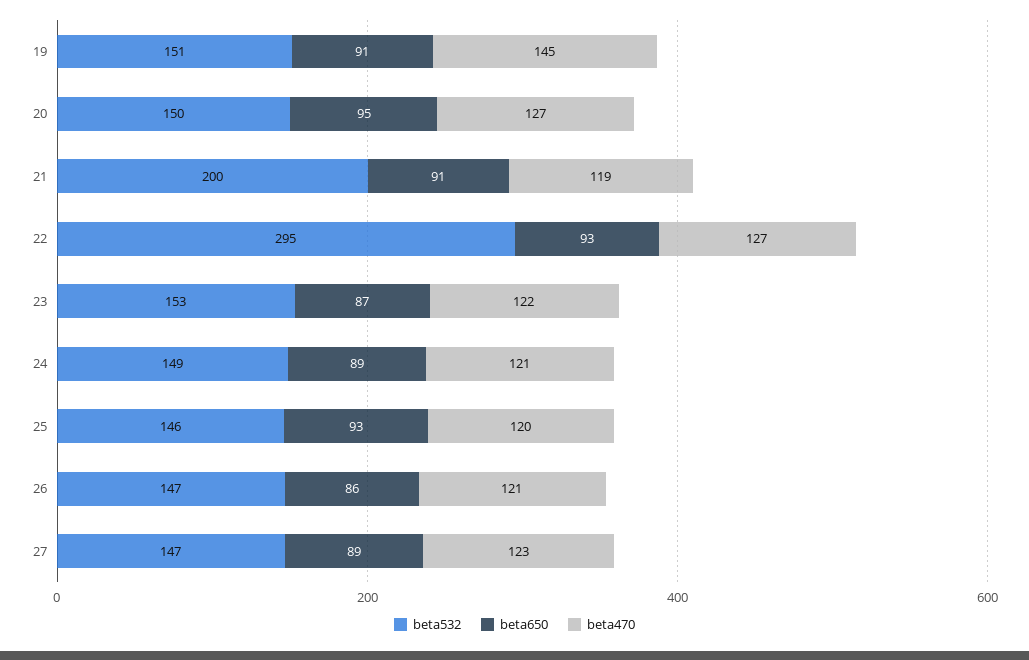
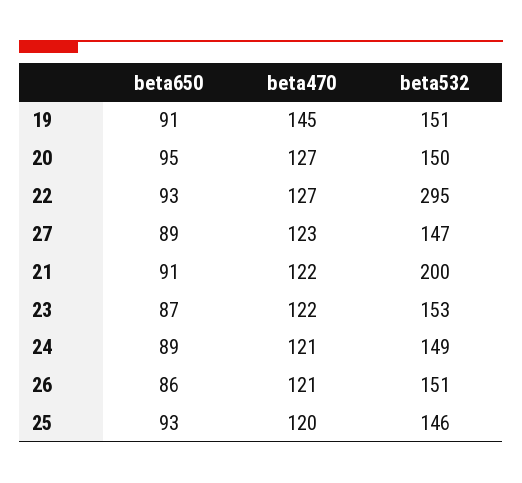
beta470, 21: 119 -> 122
beta532, 26: 147 -> 151

